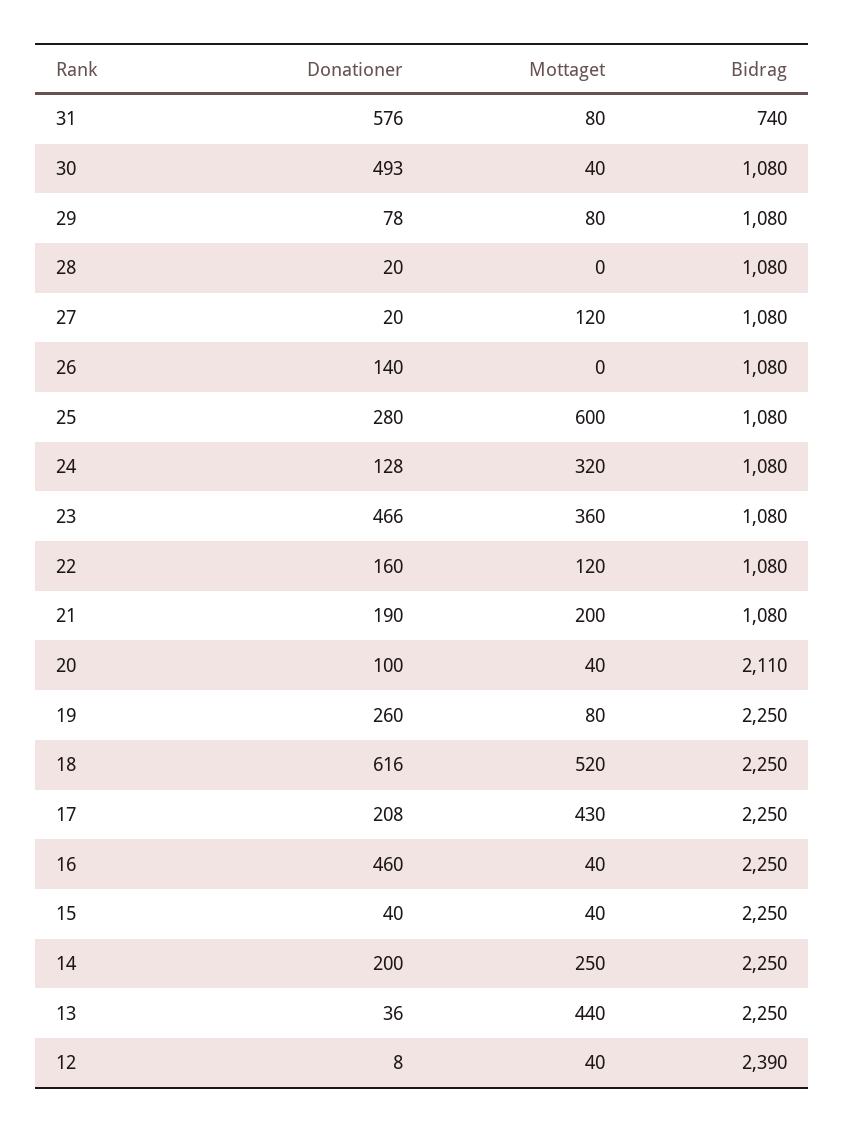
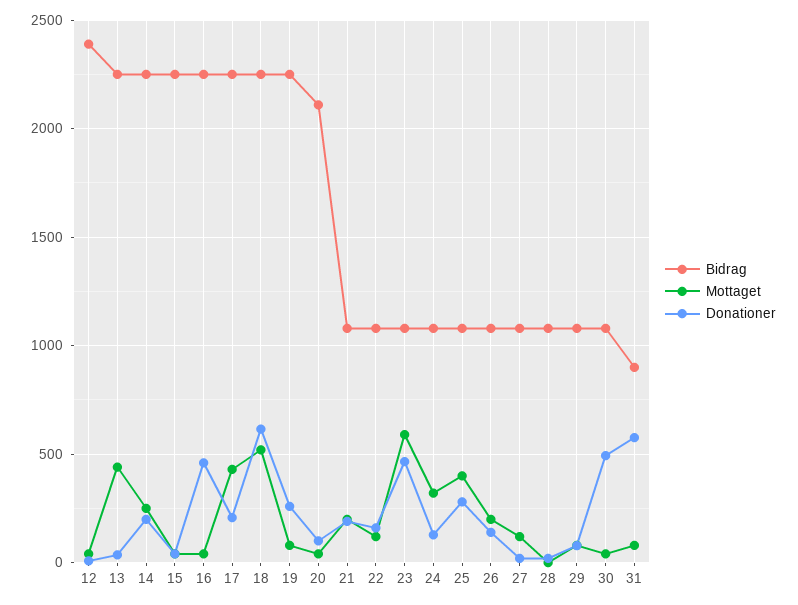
Bidrag, 31: 740 -> 900
Mottaget, 26: 0 -> 200
Mottaget, 25: 600 -> 400
Mottaget, 23: 360 -> 600

